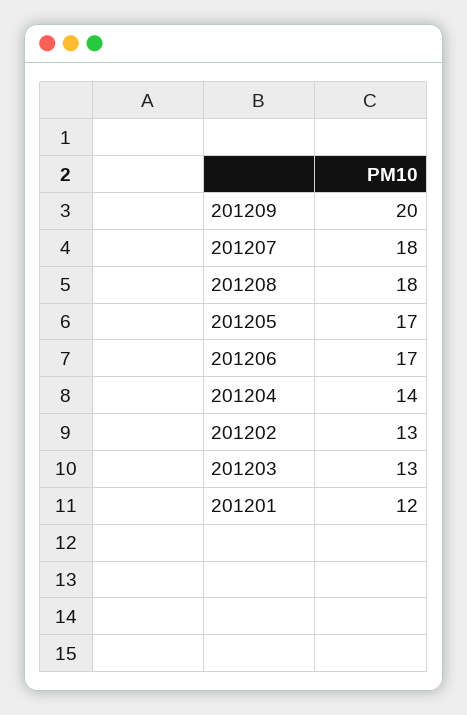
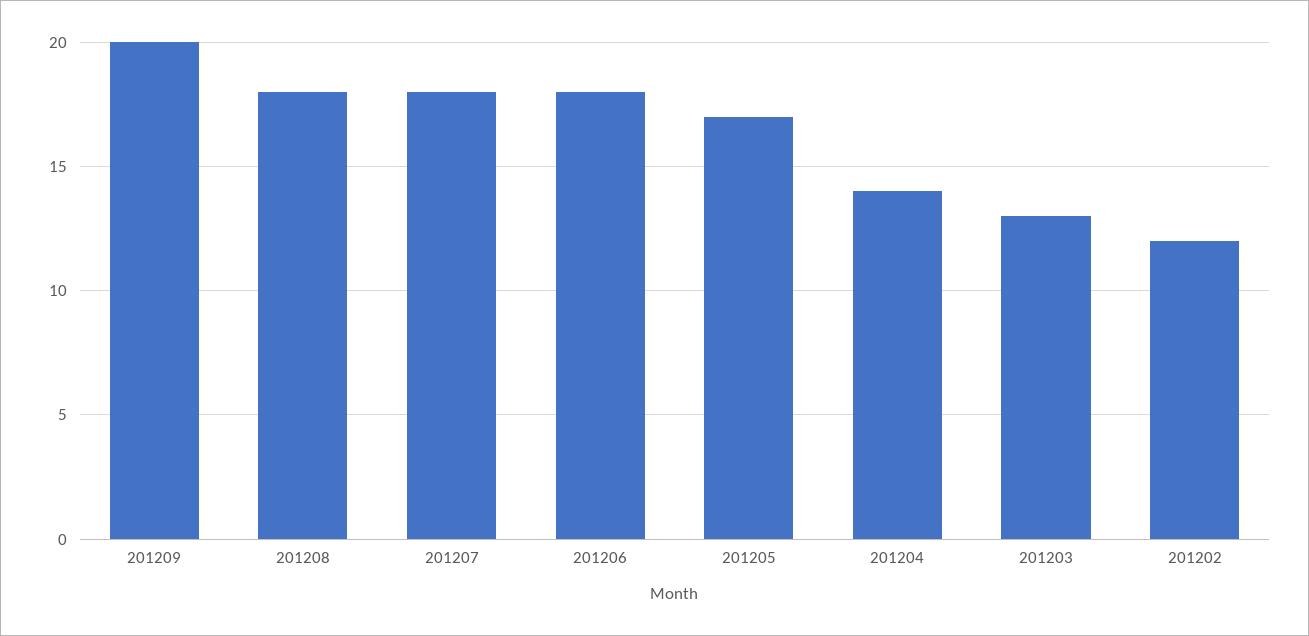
201206: 17 -> 18
201202: 13 -> 12
201201: 12 -> none

